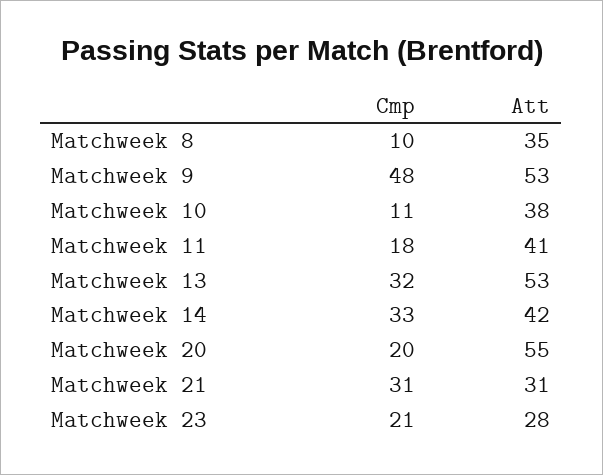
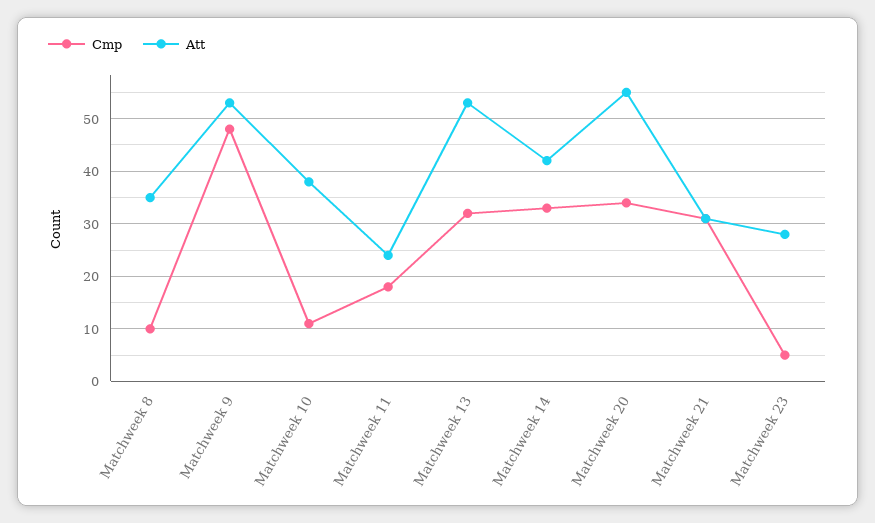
Att, Matchweek 11: 41 -> 25
Cmp, Matchweek 20: 20 -> 35
Cmp, Matchweek 23: 21 -> 5

